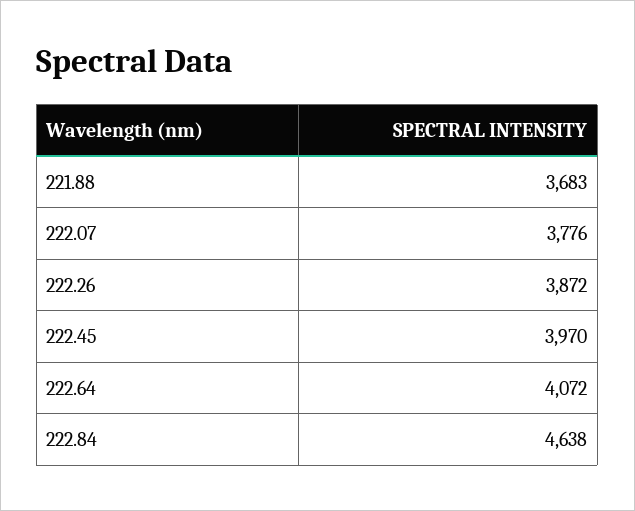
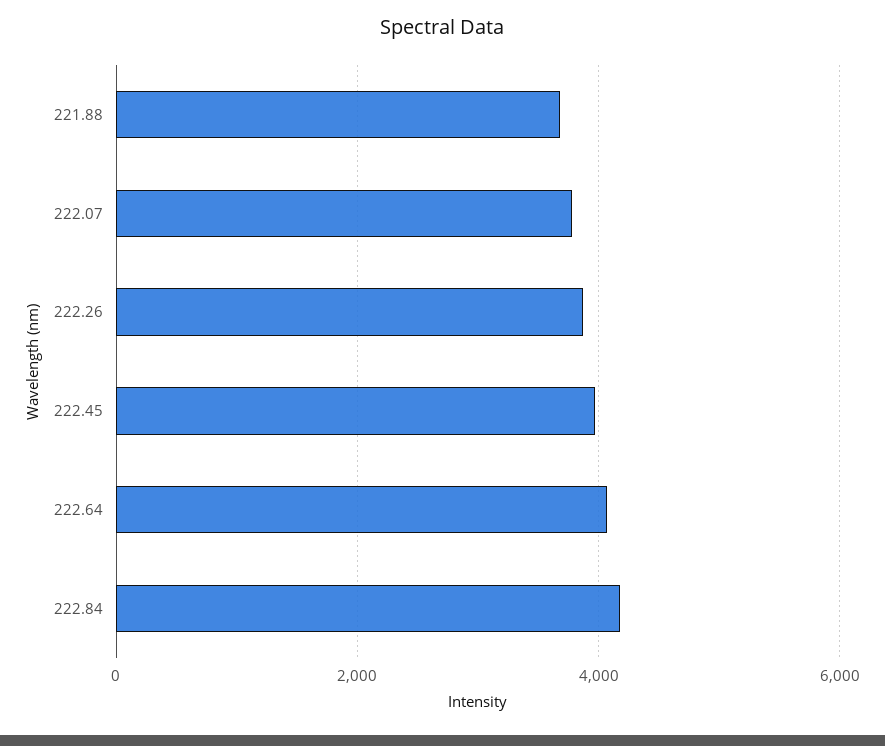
222.84: 4638 -> 4200

